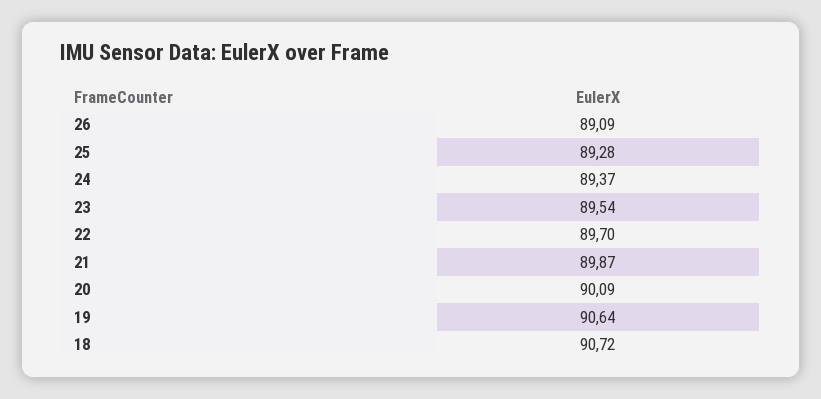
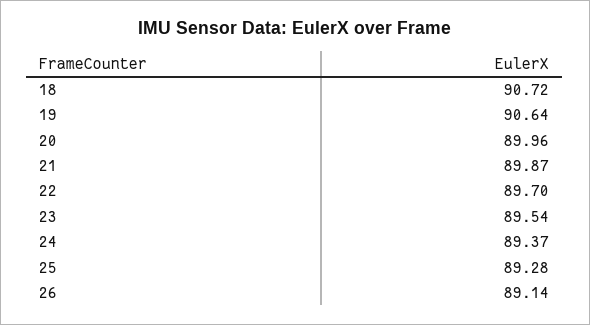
26: 89.09 -> 89.14
20: 90.09 -> 89.96

